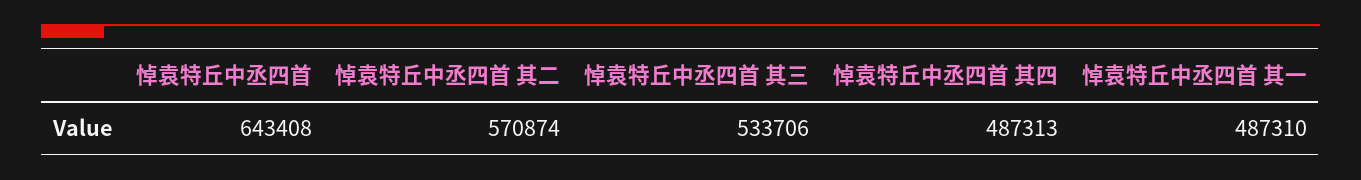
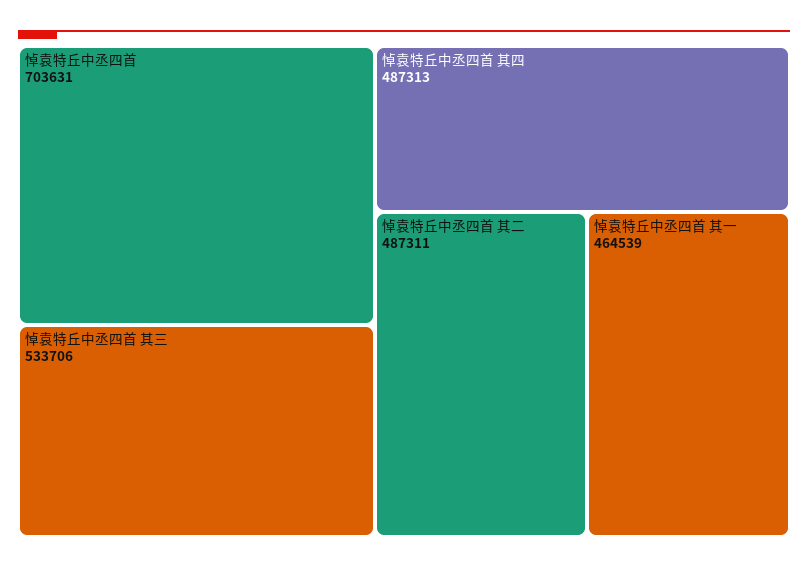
悼袁特丘中丞四首: 643408 -> 703631
悼袁特丘中丞四首 其二: 570874 -> 487311
悼袁特丘中丞四首 其一: 487310 -> 464539

